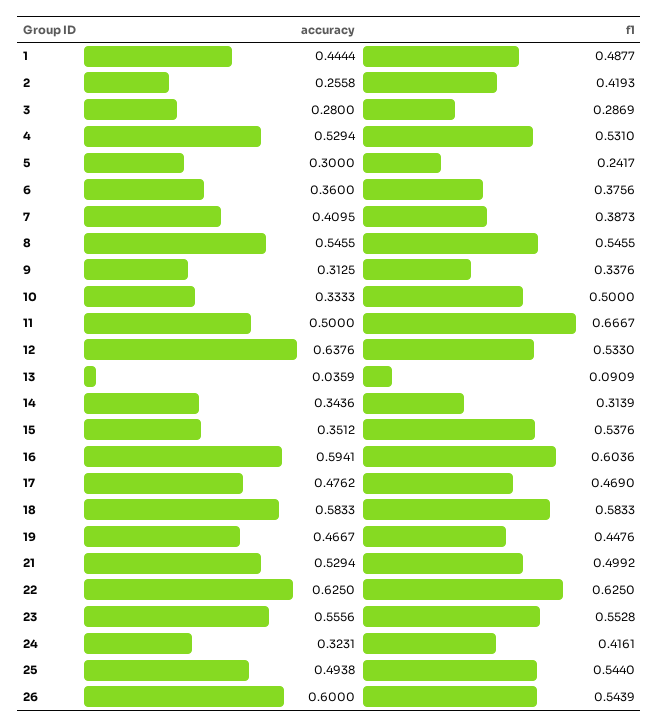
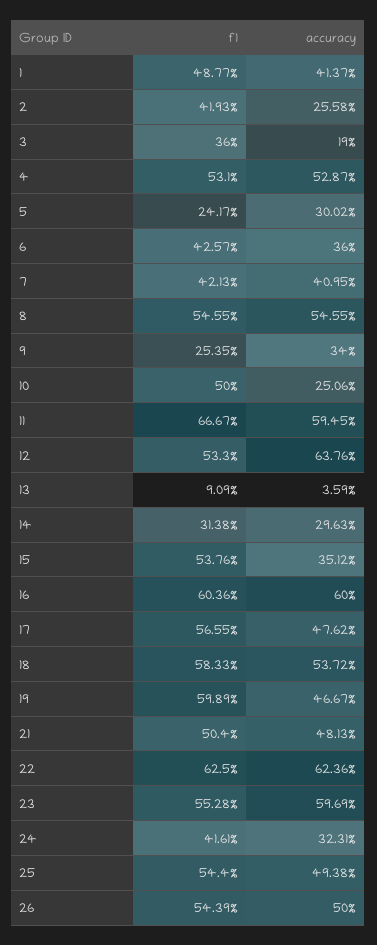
accuracy, 1: 0.4444 -> 0.4137
accuracy, 3: 0.28 -> 0.19
f1, 3: 0.2869 -> 0.36
accuracy, 4: 0.5294 -> 0.5287
accuracy, 5: 0.3 -> 0.3002
f1, 6: 0.3756 -> 0.4257
f1, 7: 0.3873 -> 0.4213
accuracy, 9: 0.3125 -> 0.34
f1, 9: 0.3376 -> 0.2535
accuracy, 10: 0.3333 -> 0.2506
accuracy, 11: 0.5 -> 0.5945
accuracy, 14: 0.3436 -> 0.2963
f1, 14: 0.3139 -> 0.3138
accuracy, 16: 0.5941 -> 0.6
f1, 17: 0.469 -> 0.5655
accuracy, 18: 0.5833 -> 0.5372
f1, 19: 0.4476 -> 0.5989
accuracy, 21: 0.5294 -> 0.4813
f1, 21: 0.4992 -> 0.504
accuracy, 22: 0.625 -> 0.6236
accuracy, 23: 0.5556 -> 0.5969
accuracy, 26: 0.6 -> 0.5

